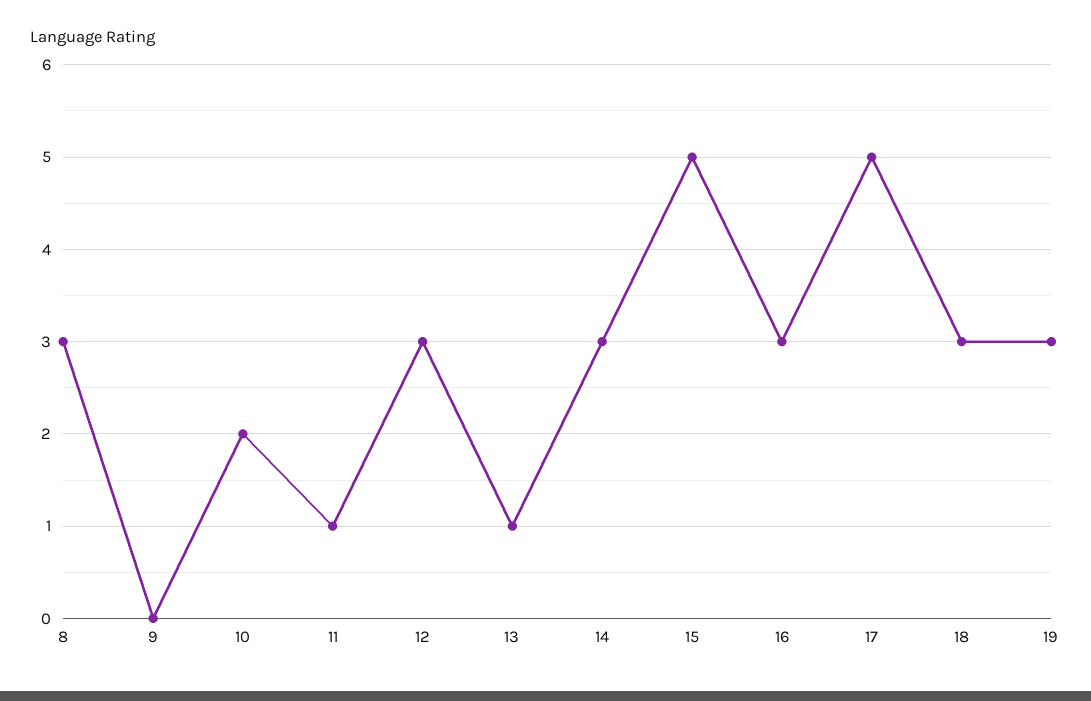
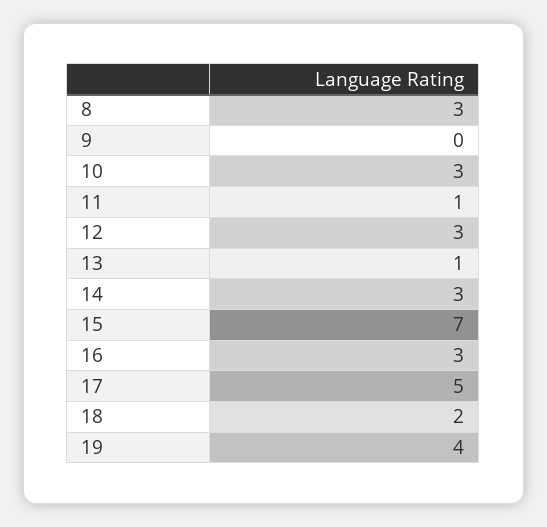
10: 2 -> 3
15: 5 -> 7
18: 3 -> 2
19: 3 -> 4

